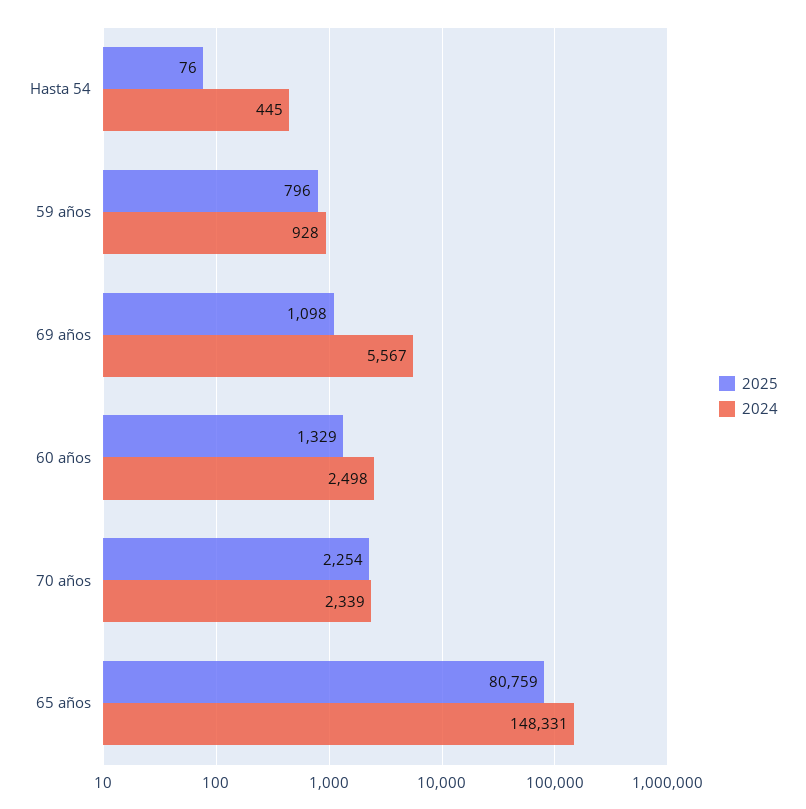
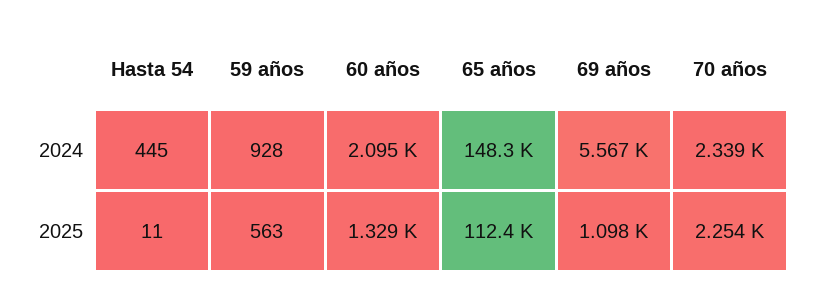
2025, Hasta 54: 76 -> 11
2025, 59 años: 796 -> 563
2024, 60 años: 2498 -> 2095
2025, 65 años: 80759 -> 112400

